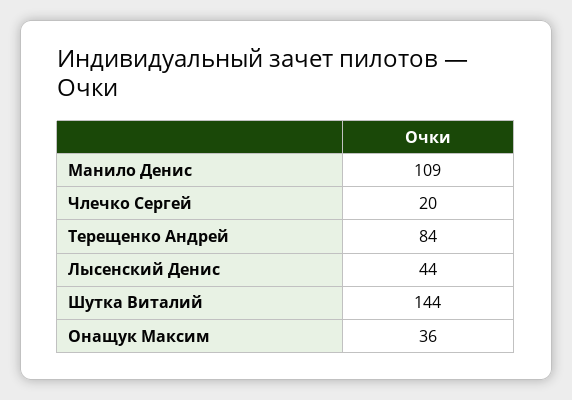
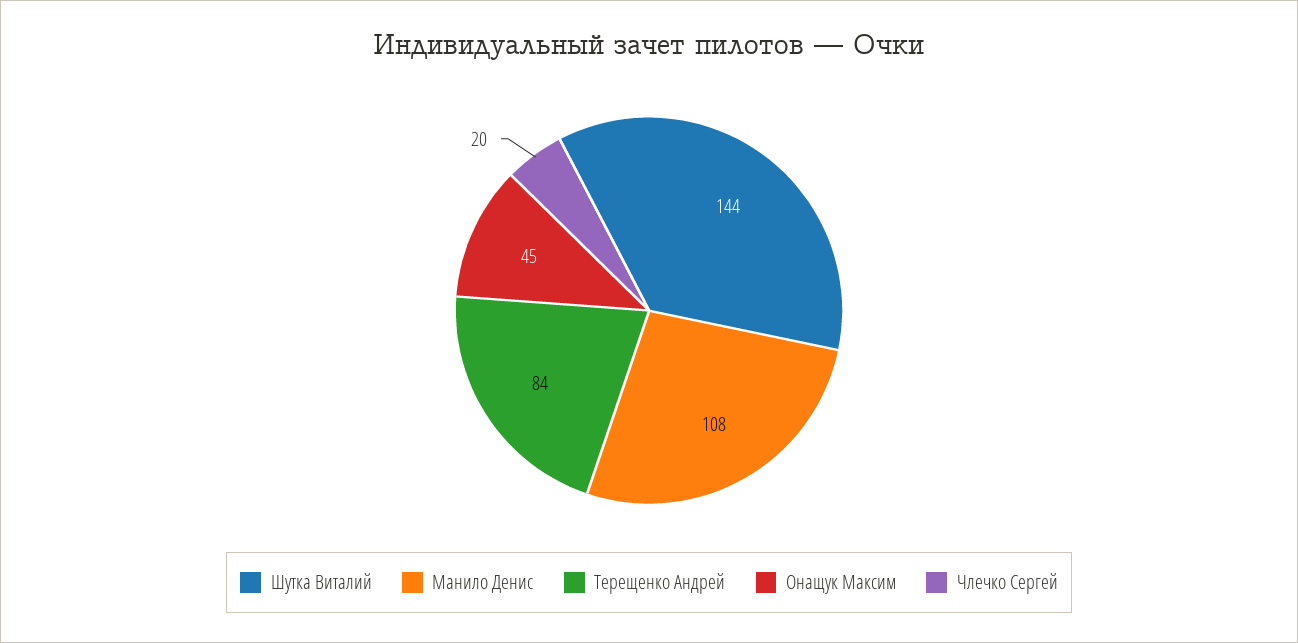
Манило Денис: 109 -> 108
Лысенский Денис: 44 -> none
Онащук Максим: 36 -> 45

